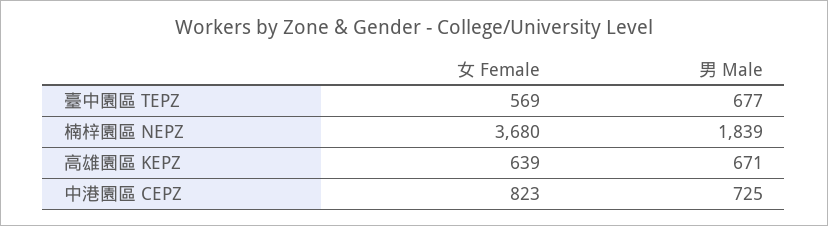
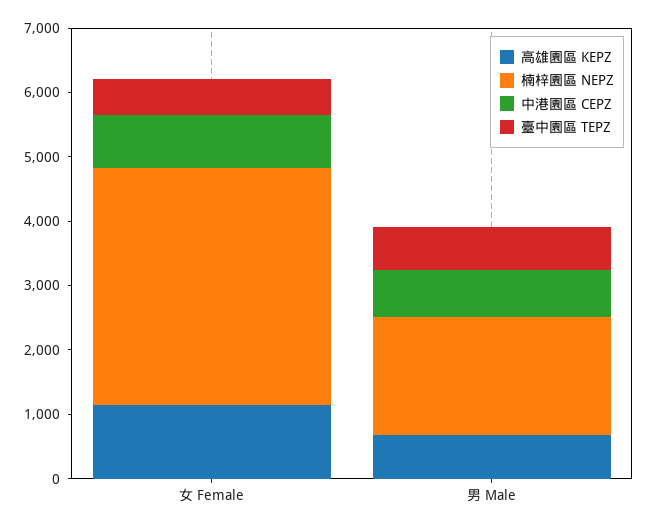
高雄園區 KEPZ, 女 Female: 639 -> 1200

